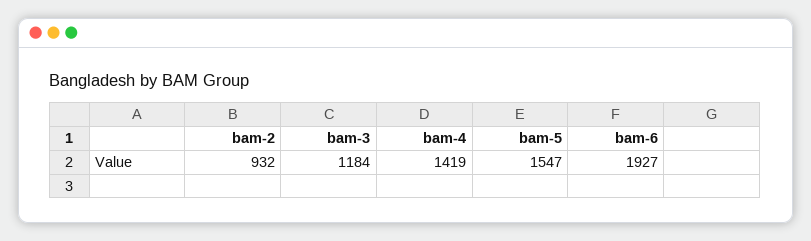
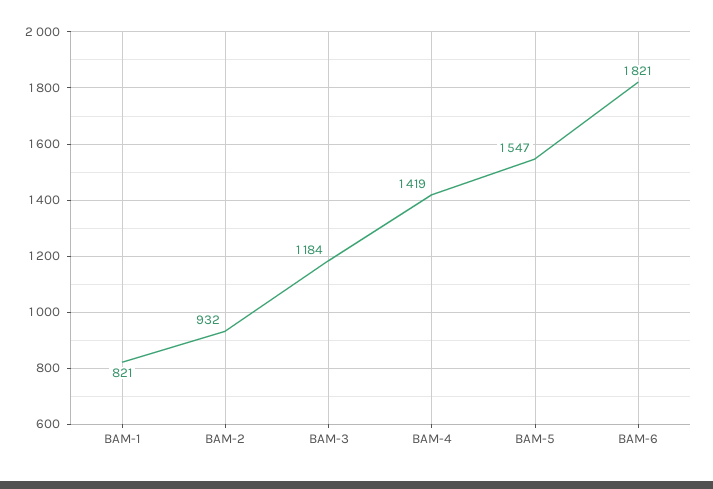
bam-6: 1927 -> 1821
BAM-1: none -> 821

